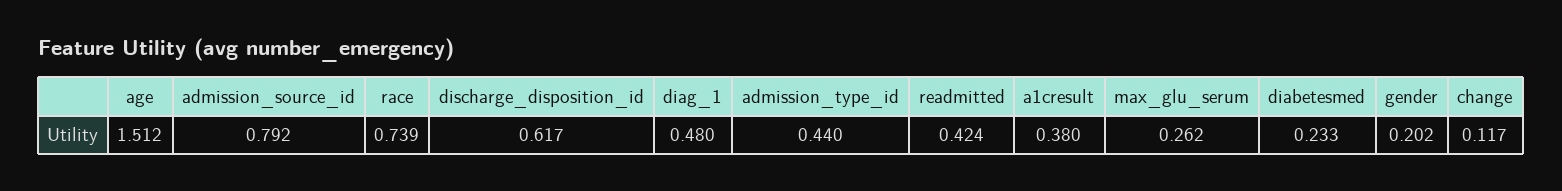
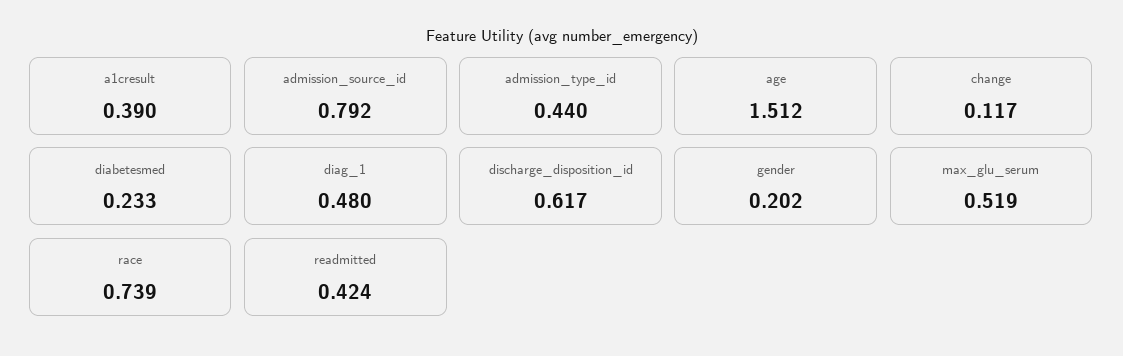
a1cresult: 0.38 -> 0.39
max_glu_serum: 0.262 -> 0.519

